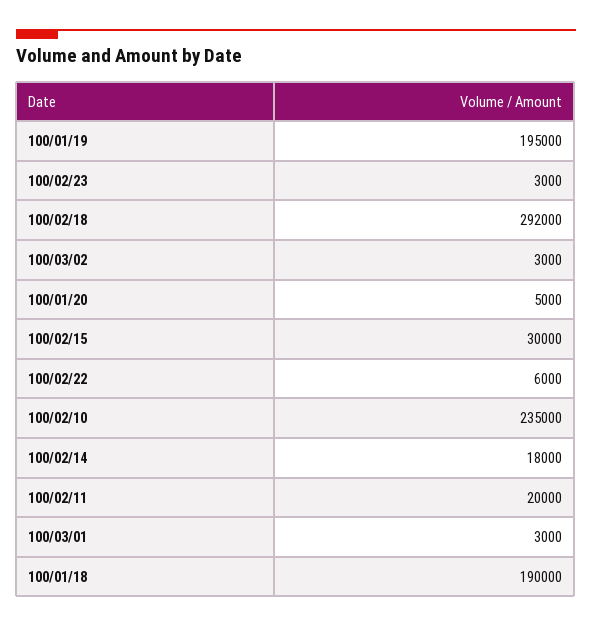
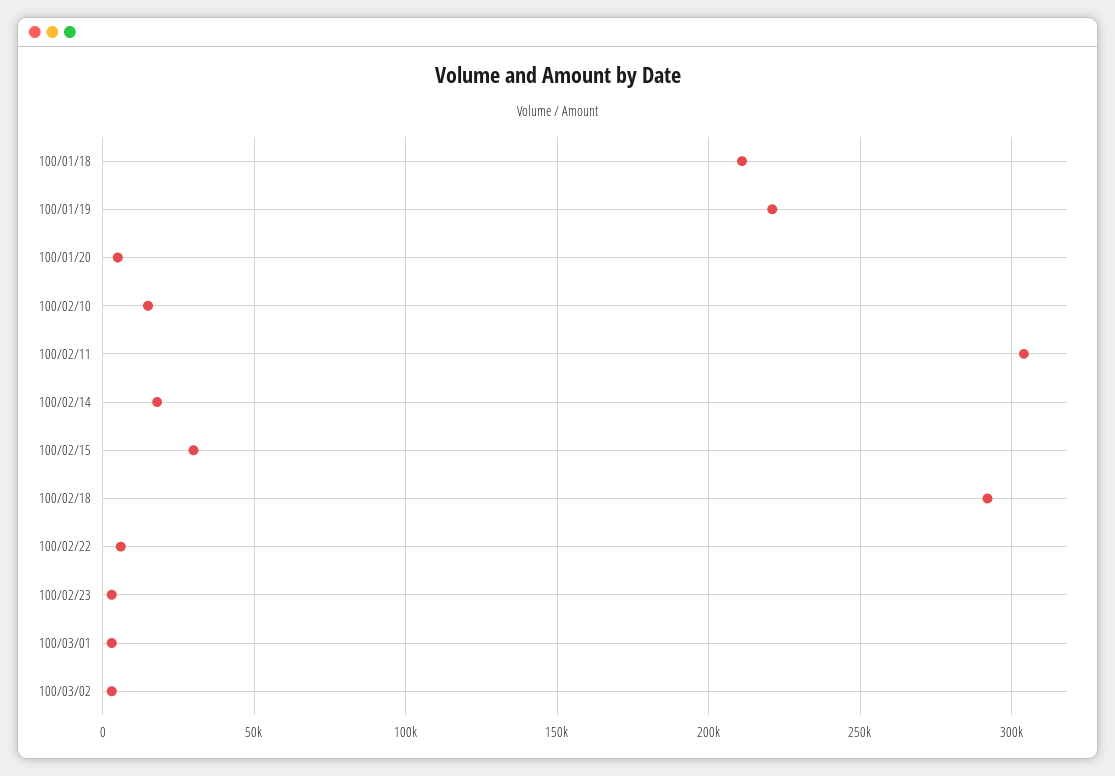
100/01/19: 195000 -> 220000
100/02/10: 235000 -> 15000
100/02/11: 20000 -> 305000
100/01/18: 190000 -> 210000

